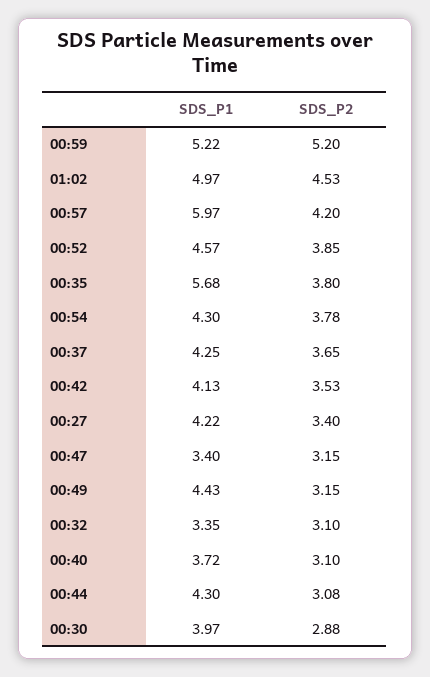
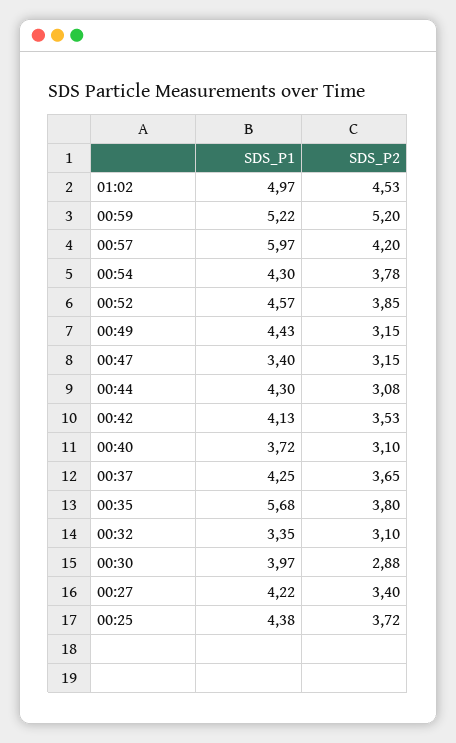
SDS_P1, 00:25: none -> 4.38
SDS_P2, 00:25: none -> 3.72

